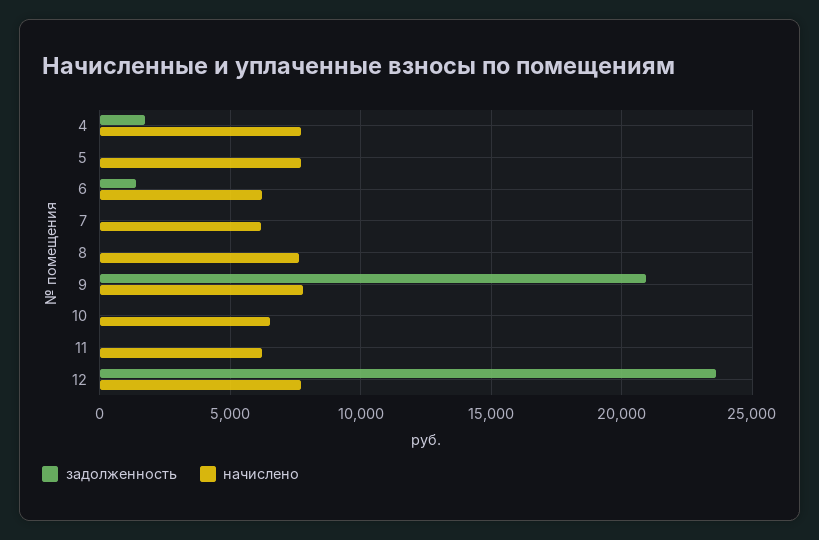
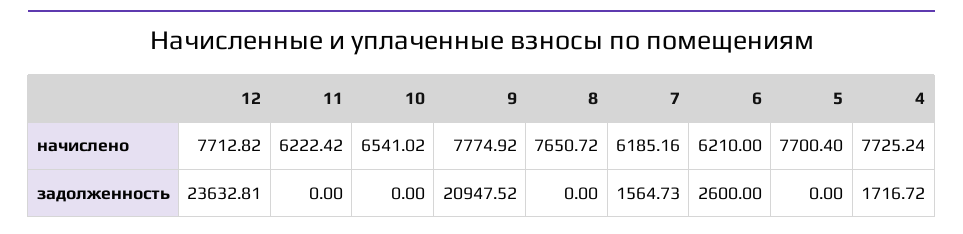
задолженность, 6: 1500 -> 2600
задолженность, 7: 0 -> 1564.73

